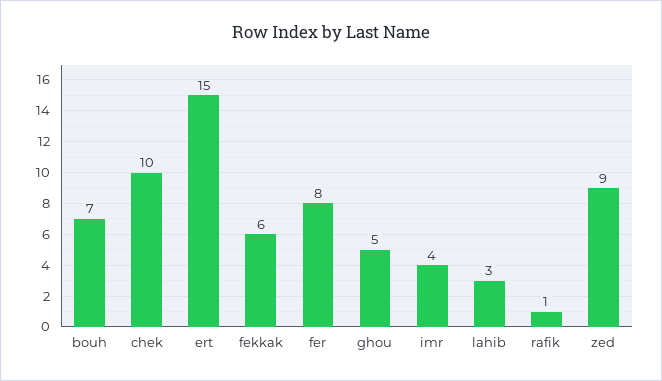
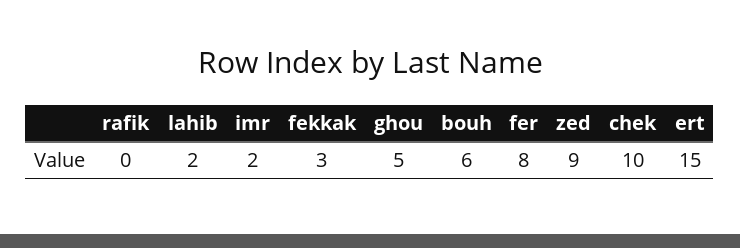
bouh: 7 -> 6
fekkak: 6 -> 3
imr: 4 -> 2
lahib: 3 -> 2
rafik: 1 -> 0

